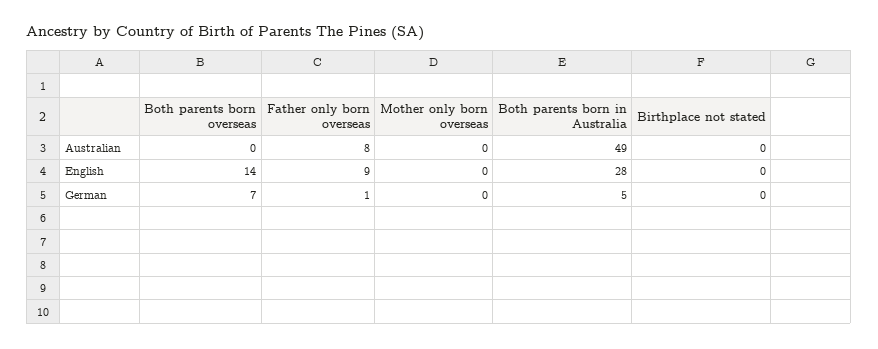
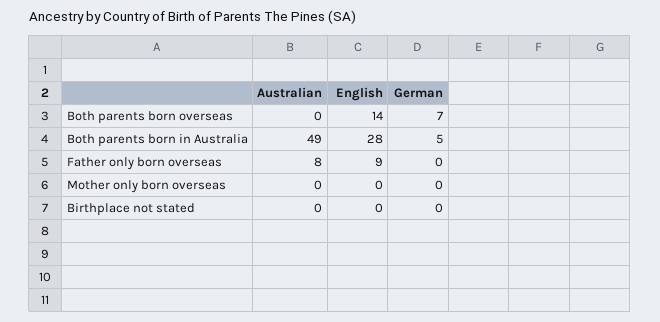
Father only born overseas, German: 1 -> 0

